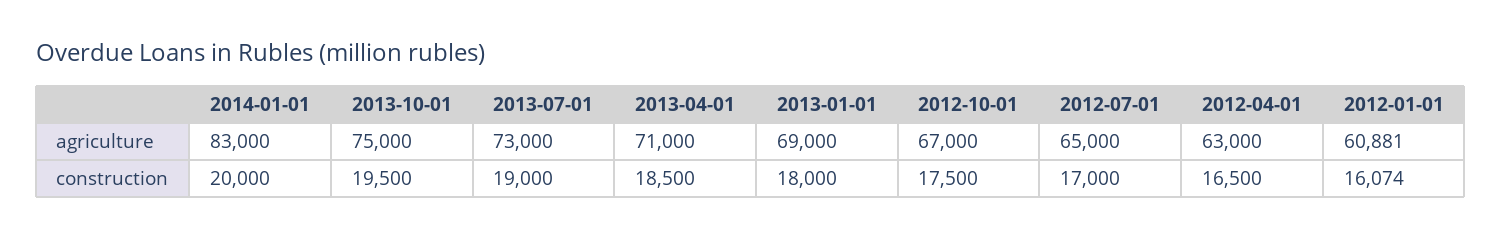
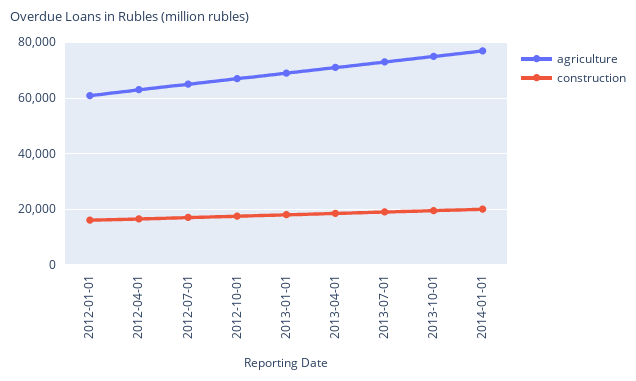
agriculture, 2014-01-01: 83000 -> 77500

